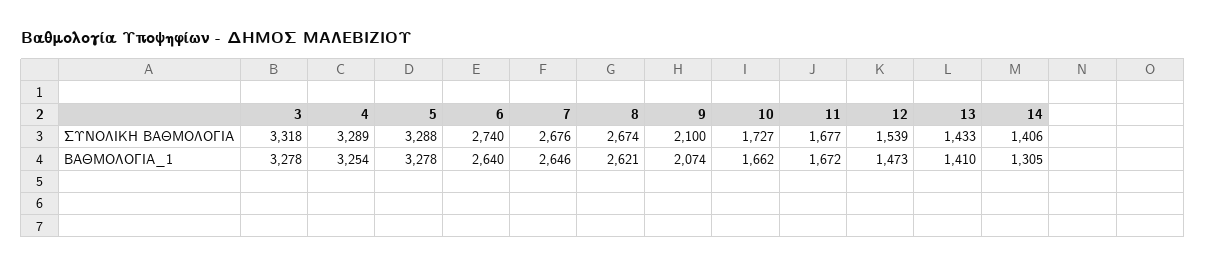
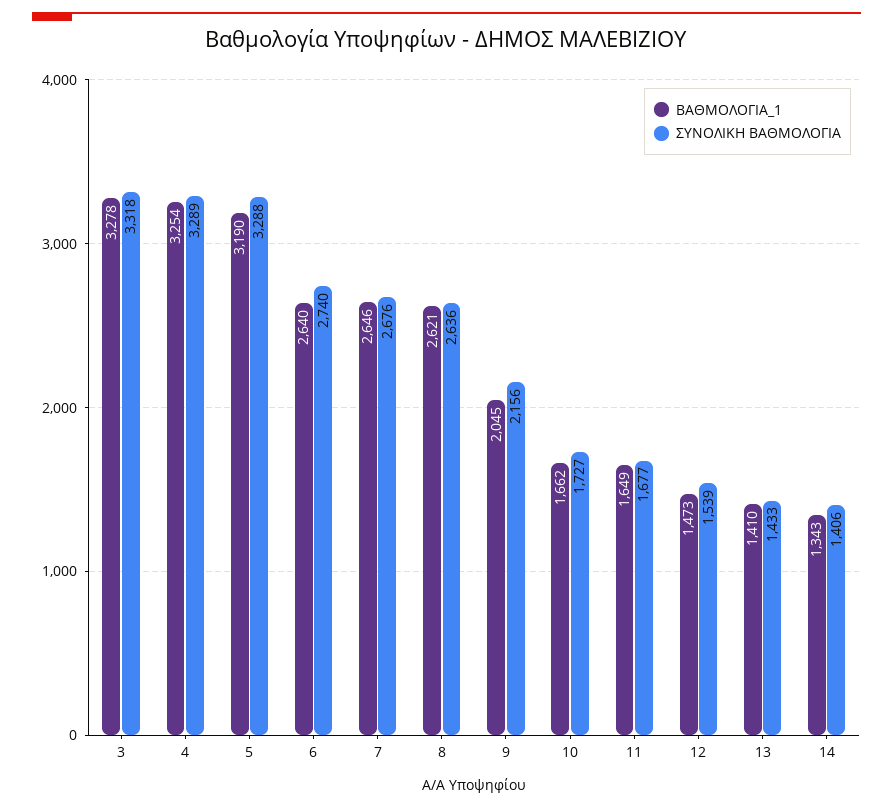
ΣΥΝΟΛΙΚΗ ΒΑΘΜΟΛΟΓΙΑ, 8: 2674 -> 2636
ΣΥΝΟΛΙΚΗ ΒΑΘΜΟΛΟΓΙΑ, 9: 2100 -> 2156
ΒΑΘΜΟΛΟΓΙΑ_1, 5: 3278 -> 3190
ΒΑΘΜΟΛΟΓΙΑ_1, 9: 2074 -> 2045
ΒΑΘΜΟΛΟΓΙΑ_1, 11: 1672 -> 1649
ΒΑΘΜΟΛΟΓΙΑ_1, 14: 1305 -> 1343

